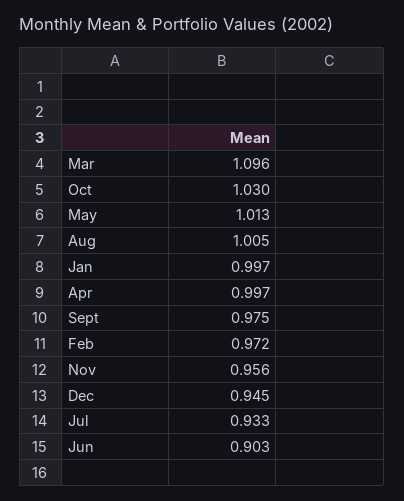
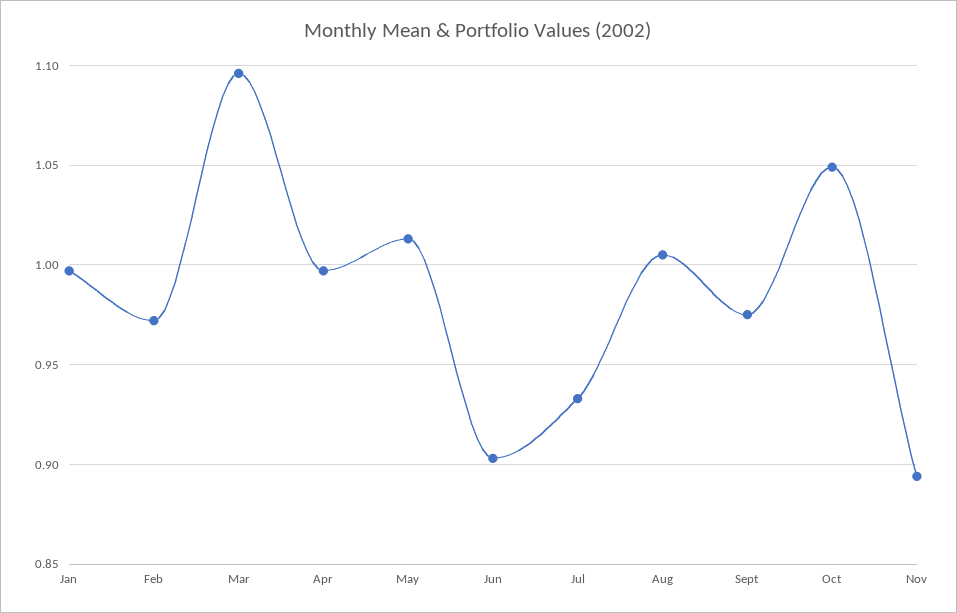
Oct: 1.03 -> 1.05
Nov: 0.956 -> 0.895
Dec: 0.945 -> none

